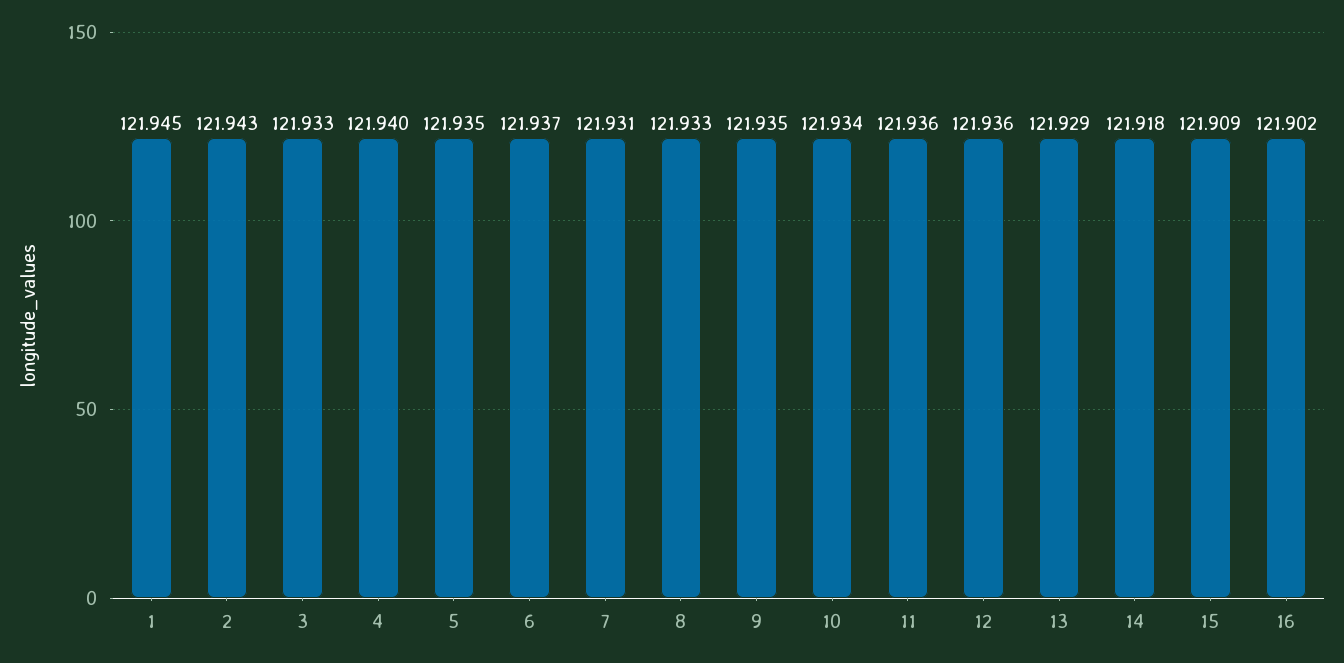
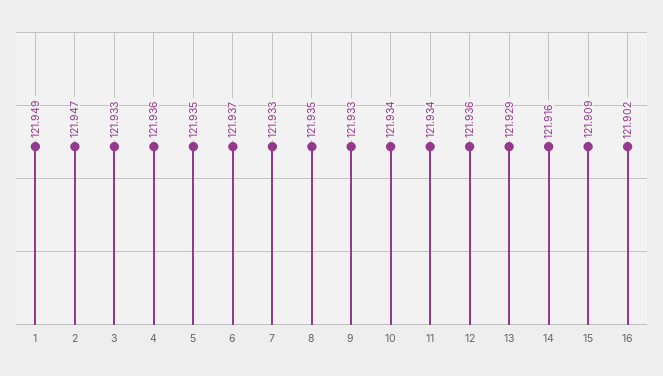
1: 121.945 -> 121.949
2: 121.943 -> 121.947
4: 121.94 -> 121.936
7: 121.931 -> 121.933
8: 121.933 -> 121.935
9: 121.935 -> 121.933
11: 121.936 -> 121.934
14: 121.918 -> 121.916

